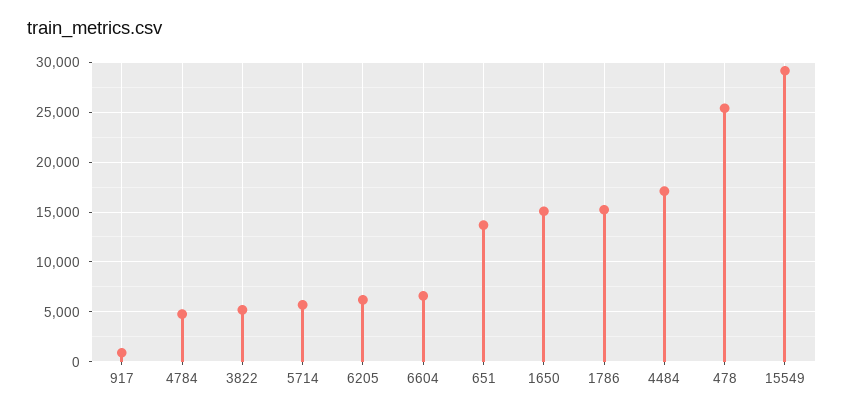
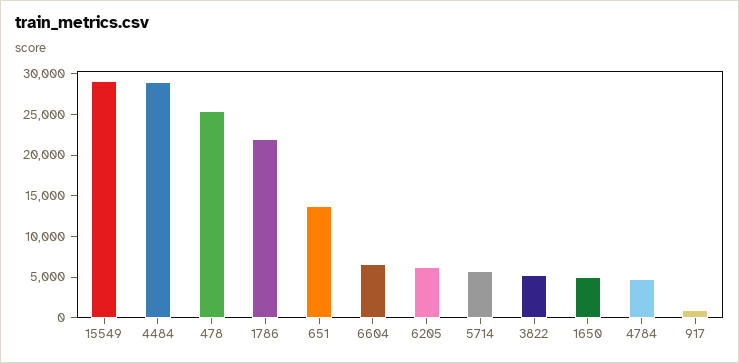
1650: 15000 -> 5000
1786: 15000 -> 22000
4484: 17000 -> 29000

